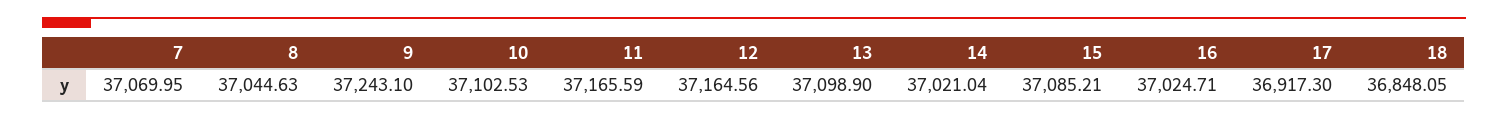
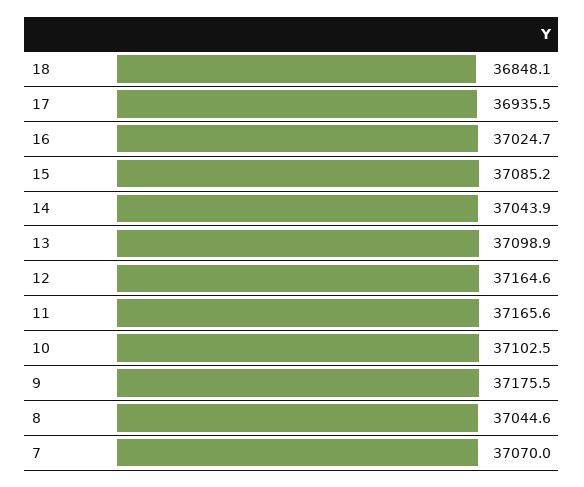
9: 37243.1 -> 37175.5
14: 37021.04 -> 37043.9
17: 36917.3 -> 36935.5

